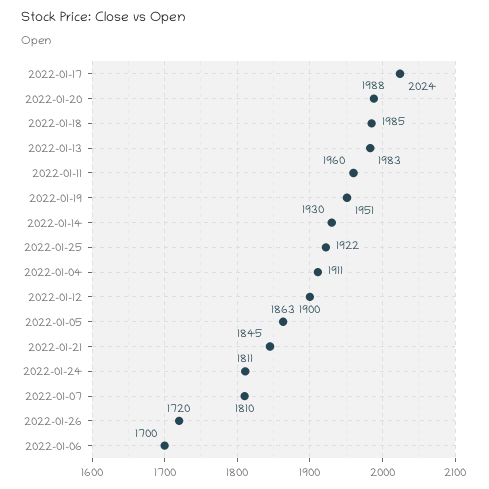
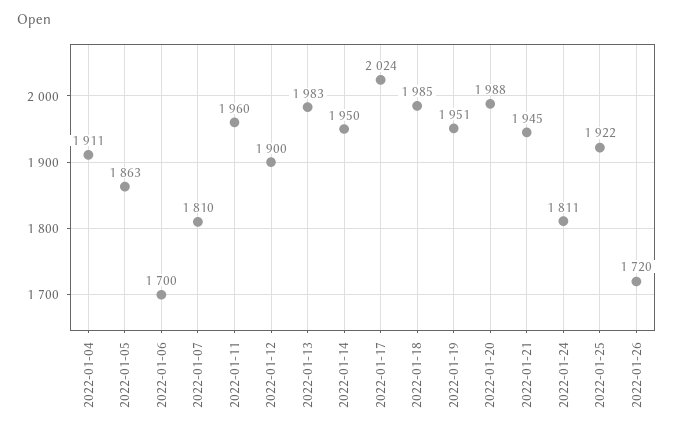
2022-01-14: 1930 -> 1950
2022-01-21: 1845 -> 1945

